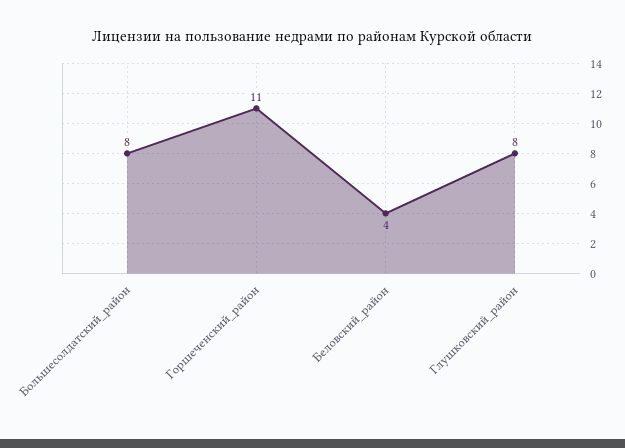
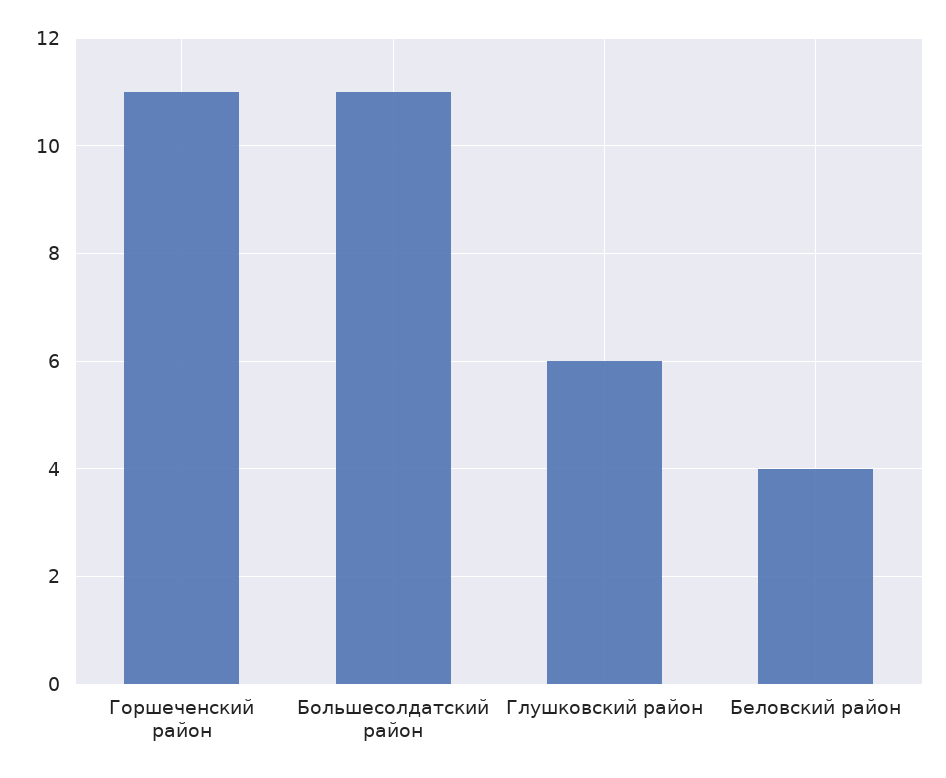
Большесолдатский_район: 8 -> 11
Глушковский_район: 8 -> 6

